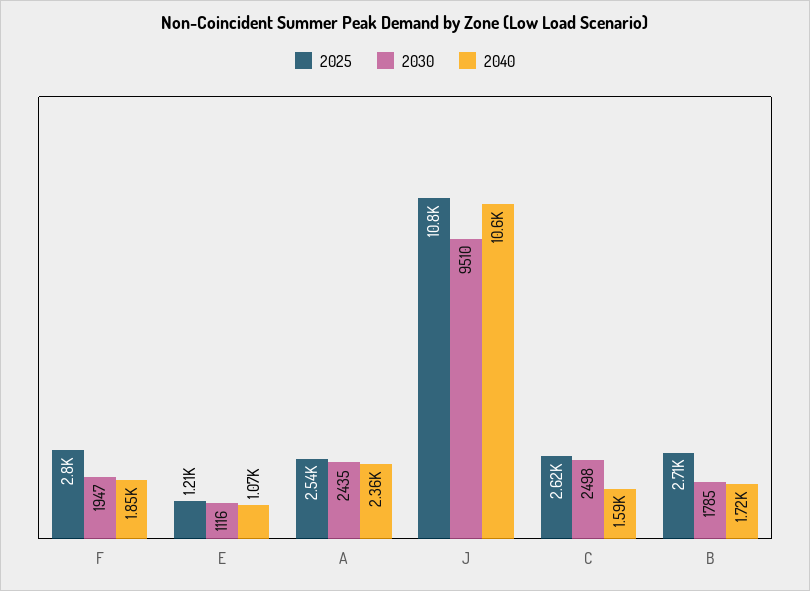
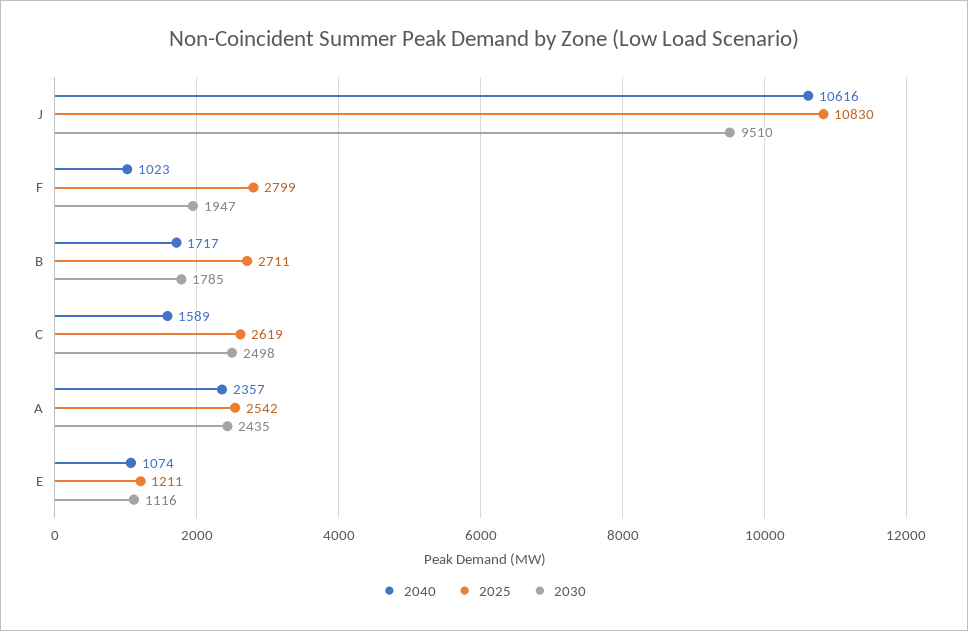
2040, F: 1850 -> 1023

